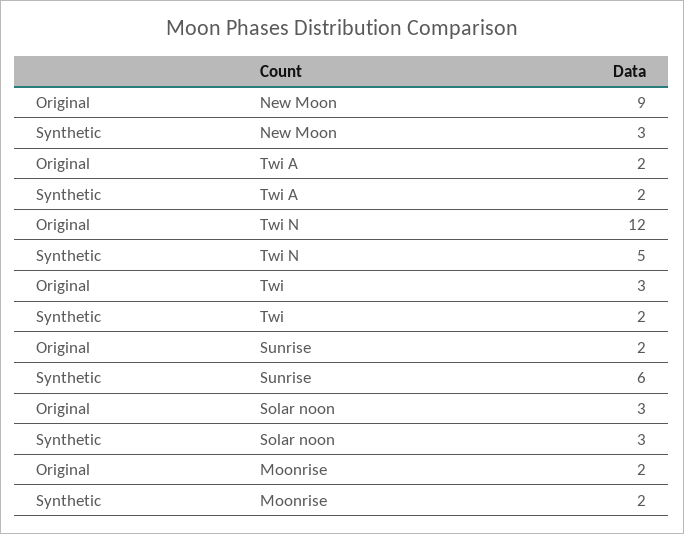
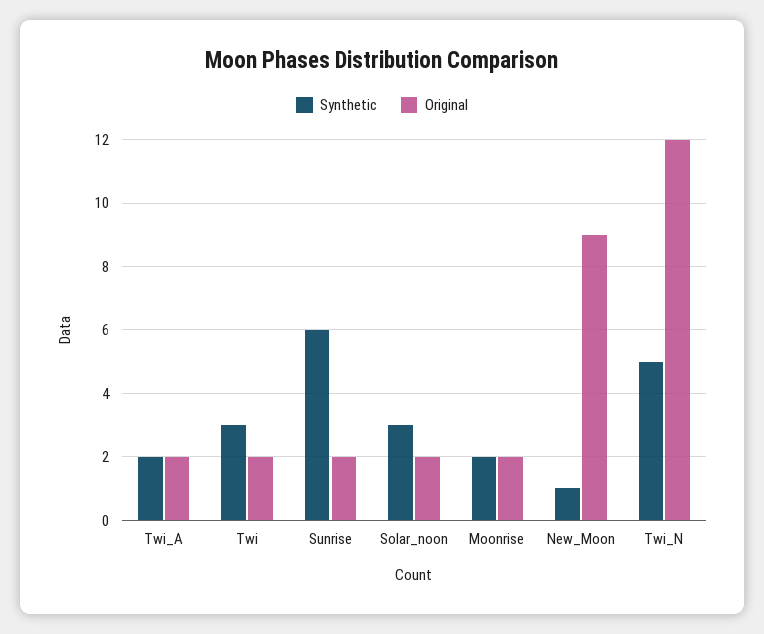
Synthetic, New Moon: 3 -> 1
Original, Twi: 3 -> 2
Synthetic, Twi: 2 -> 3
Original, Solar noon: 3 -> 2

